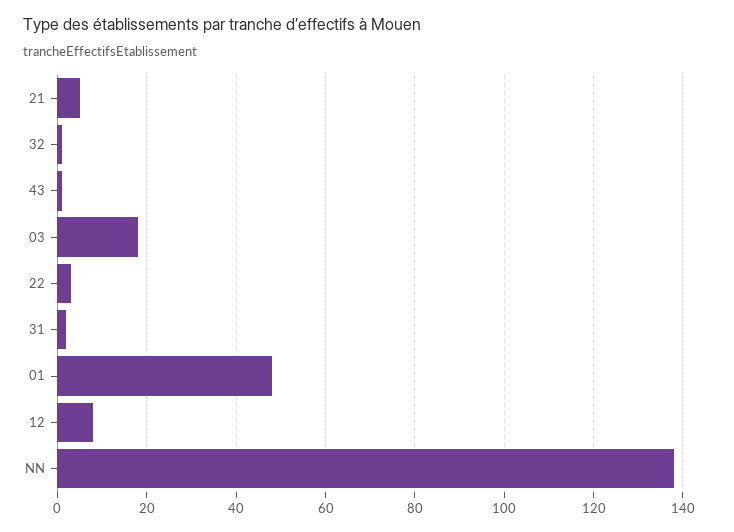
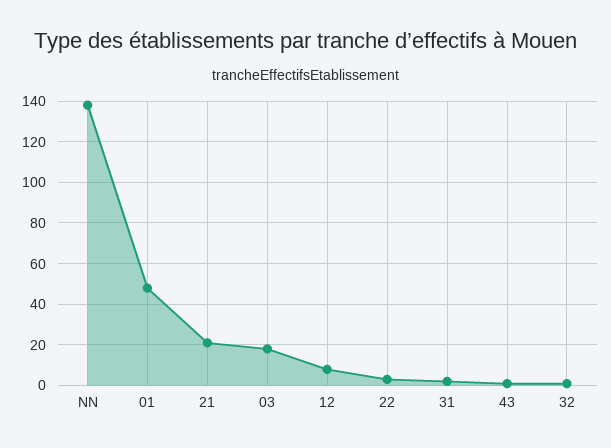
21: 5 -> 20

